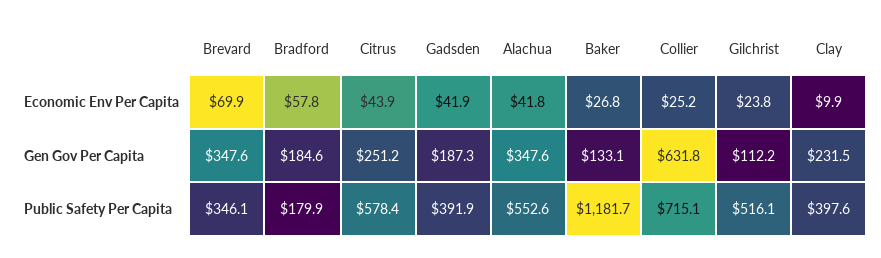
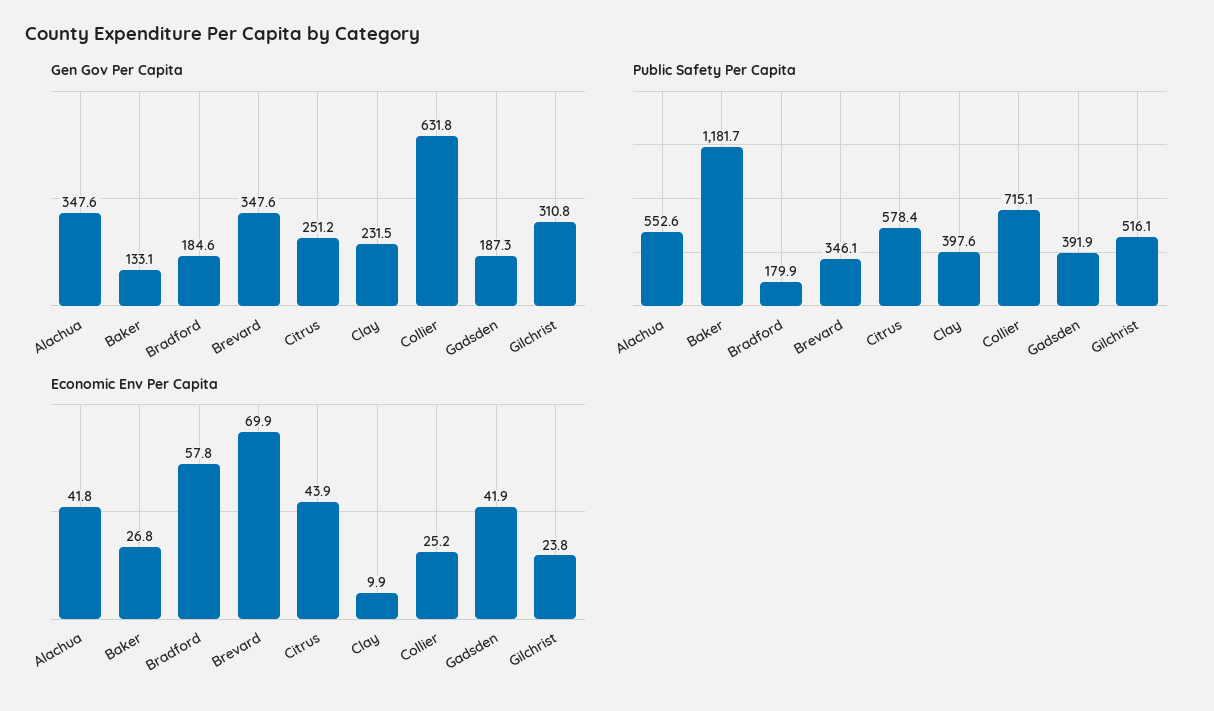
Gen Gov Per Capita, Gilchrist: 112.2 -> 310.8

